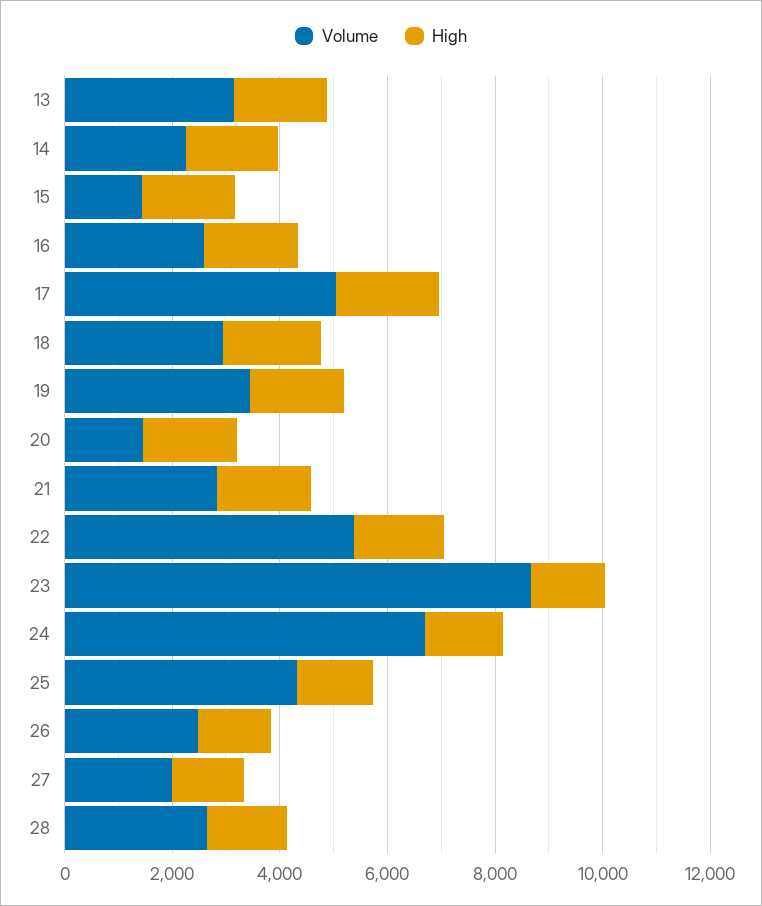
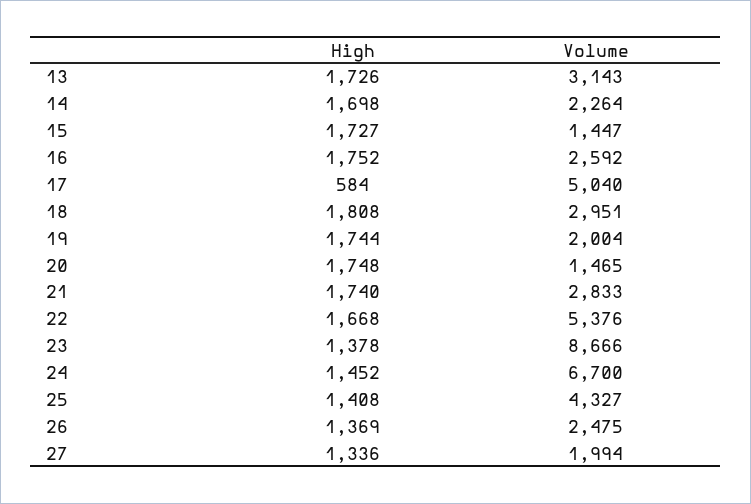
High, 17: 2000 -> 584
Volume, 19: 3500 -> 2004
Volume, 28: 2500 -> none
High, 28: 1500 -> none

